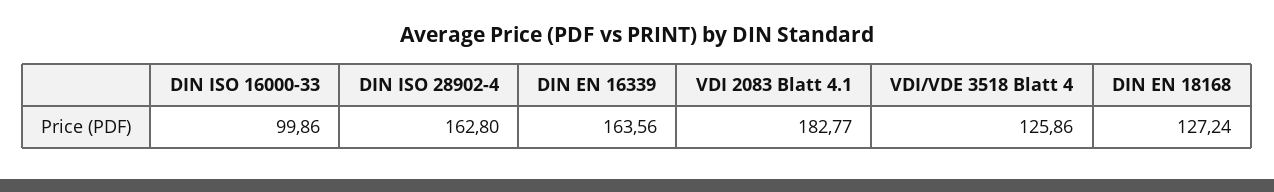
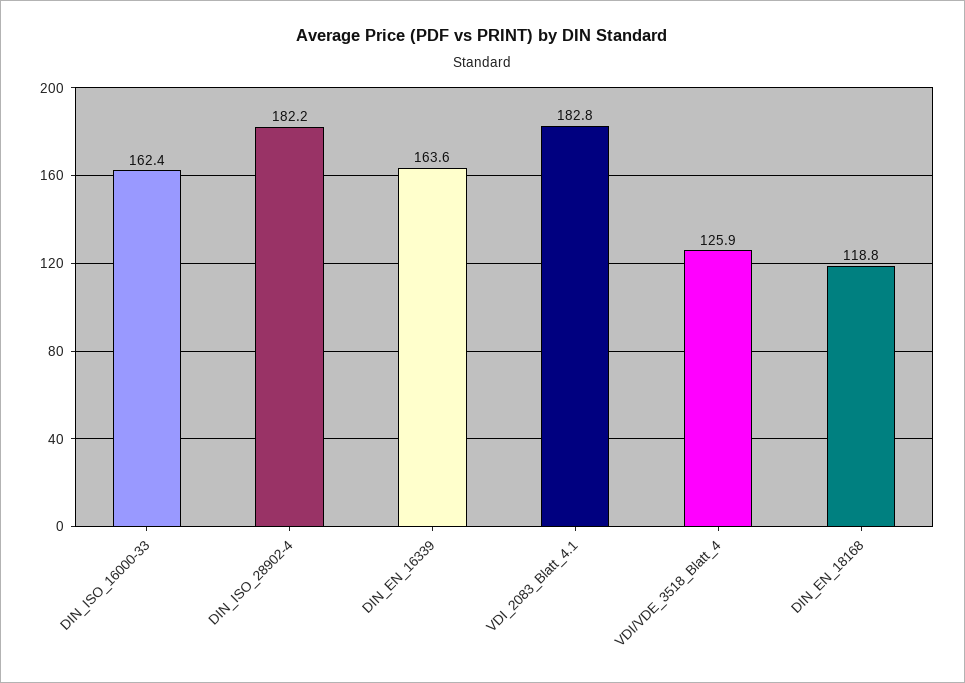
DIN ISO 16000-33: 99.86 -> 162.4
DIN ISO 28902-4: 162.8 -> 182.2
DIN EN 18168: 127.24 -> 118.8

